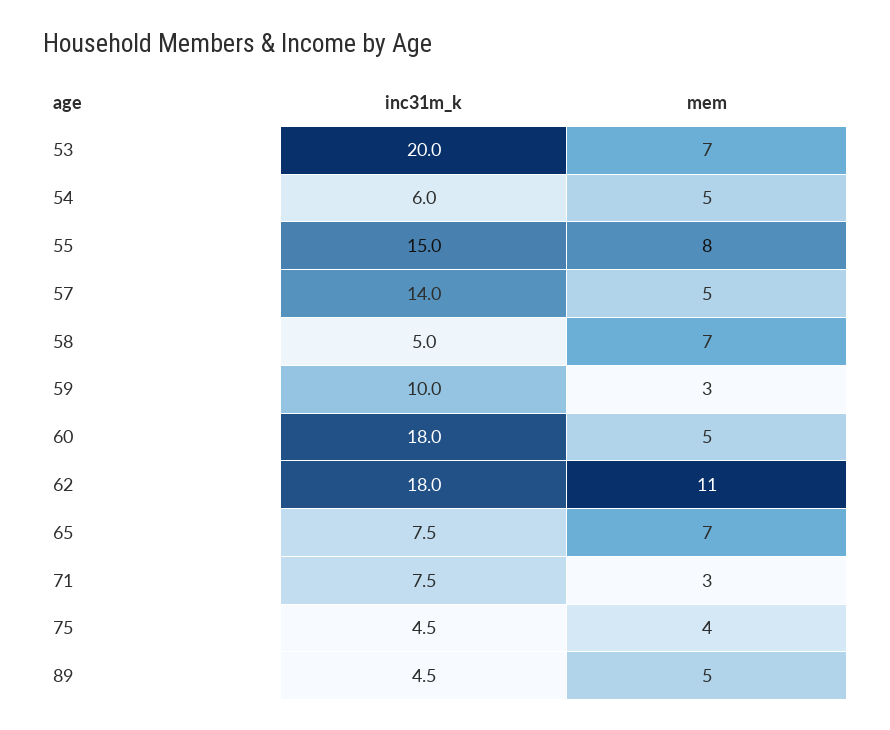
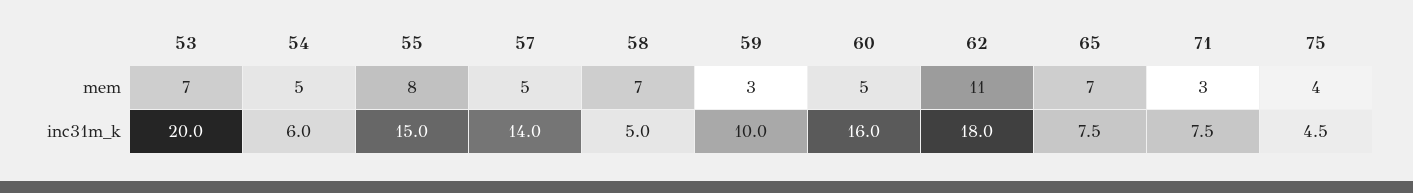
inc31m_k, 60: 18 -> 16
inc31m_k, 89: 4.5 -> none
mem, 89: 5 -> none

